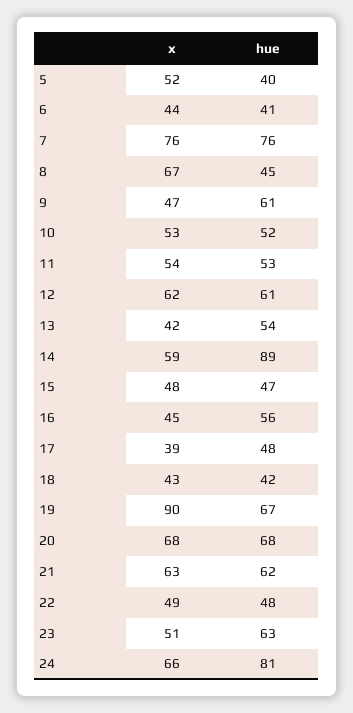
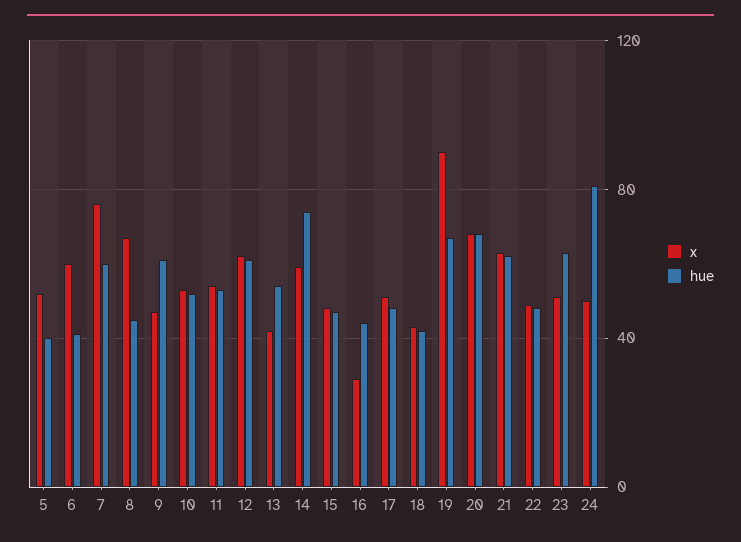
x, 6: 44 -> 60
hue, 7: 76 -> 60
hue, 14: 89 -> 75
x, 16: 45 -> 30
hue, 16: 56 -> 45
x, 17: 39 -> 50
x, 24: 66 -> 50

